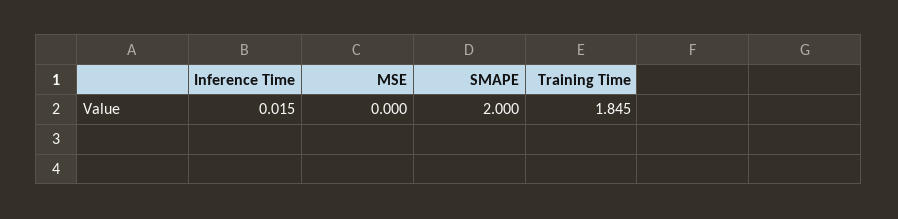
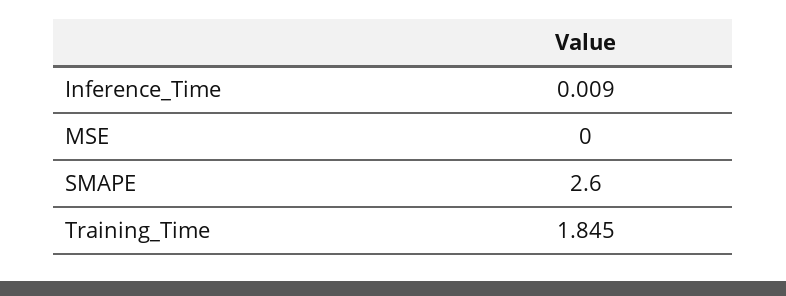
Inference Time: 0.015 -> 0.009
SMAPE: 2 -> 2.6

